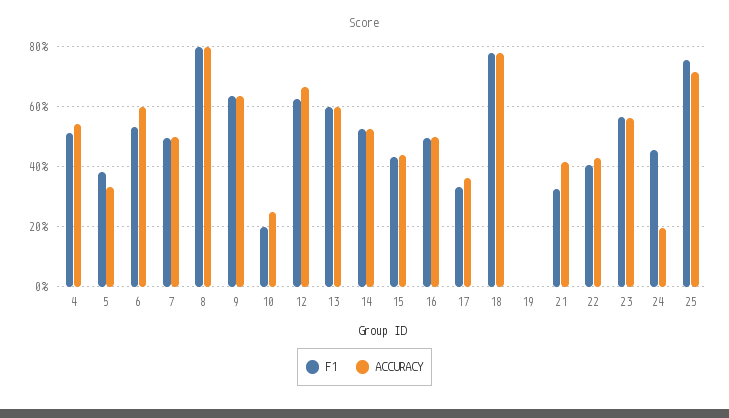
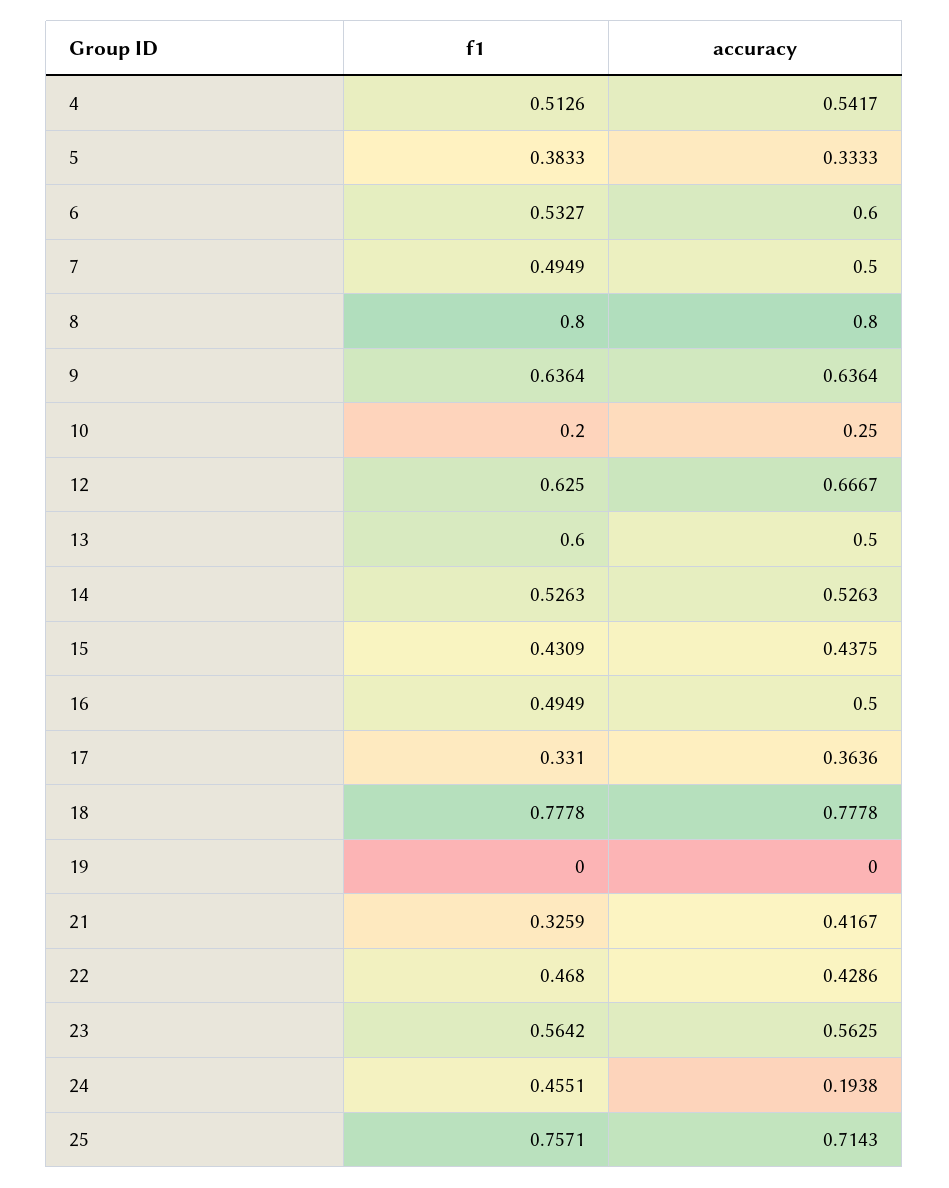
ACCURACY, 13: 0.6 -> 0.5
F1, 22: 0.4 -> 0.468

